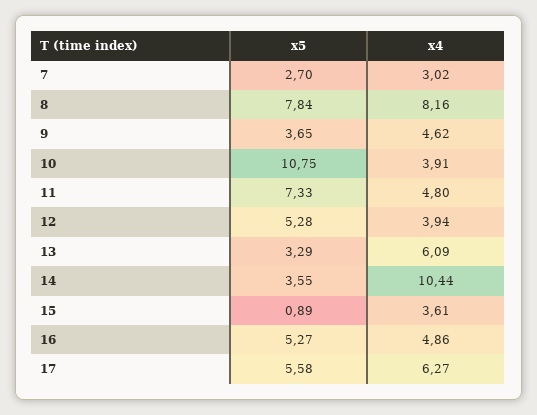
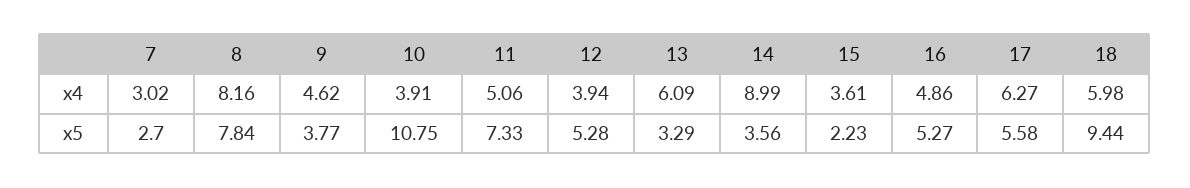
x5, 9: 3.65 -> 3.77
x4, 11: 4.8 -> 5.06
x5, 14: 3.55 -> 3.56
x4, 14: 10.44 -> 8.99
x5, 15: 0.89 -> 2.23
x4, 18: none -> 5.98
x5, 18: none -> 9.44

